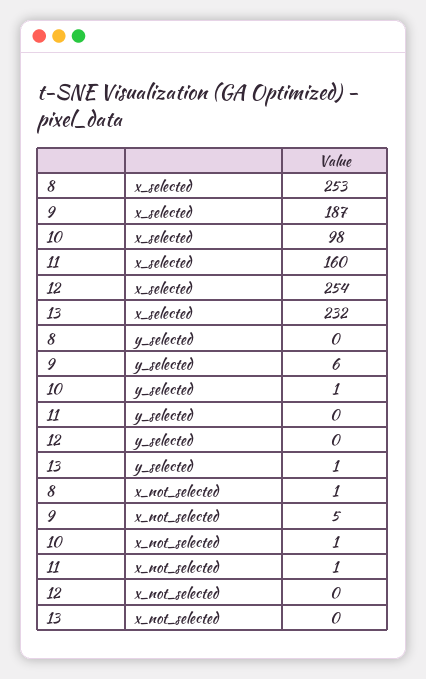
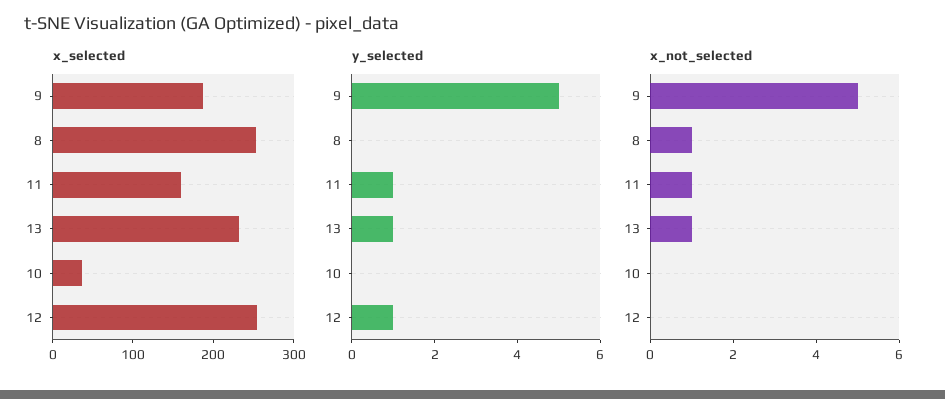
x_selected, 10: 98 -> 40
y_selected, 9: 6 -> 5
y_selected, 10: 1 -> 0
y_selected, 11: 0 -> 1
y_selected, 12: 0 -> 1
x_not_selected, 10: 1 -> 0
x_not_selected, 13: 0 -> 1

